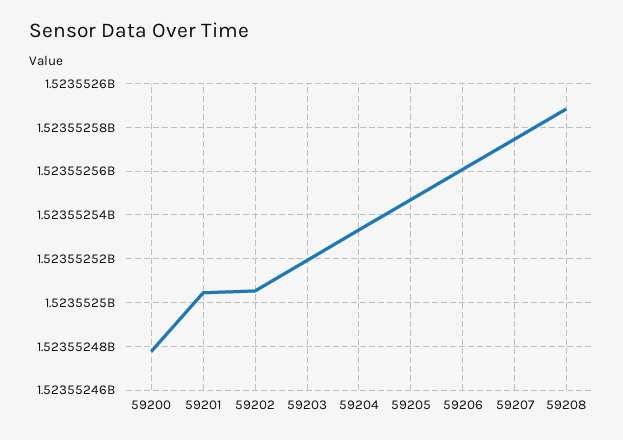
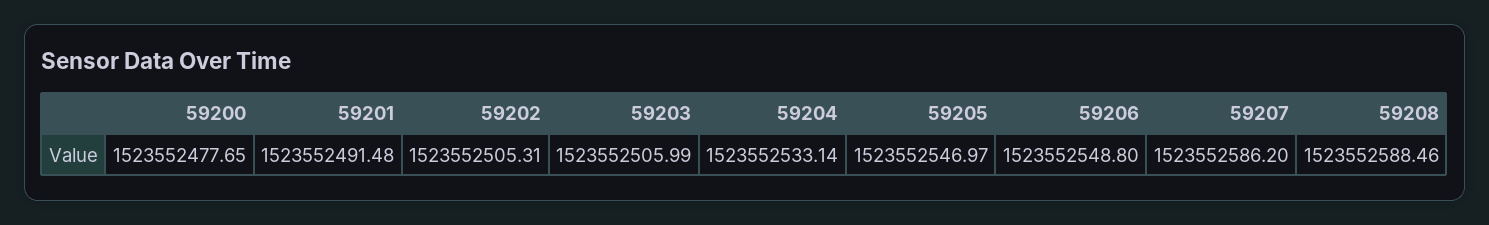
59201: 1523552505 -> 1523552491.48
59203: 1523552520 -> 1523552505.99
59206: 1523552560 -> 1523552548.8
59207: 1523552575 -> 1523552586.2

